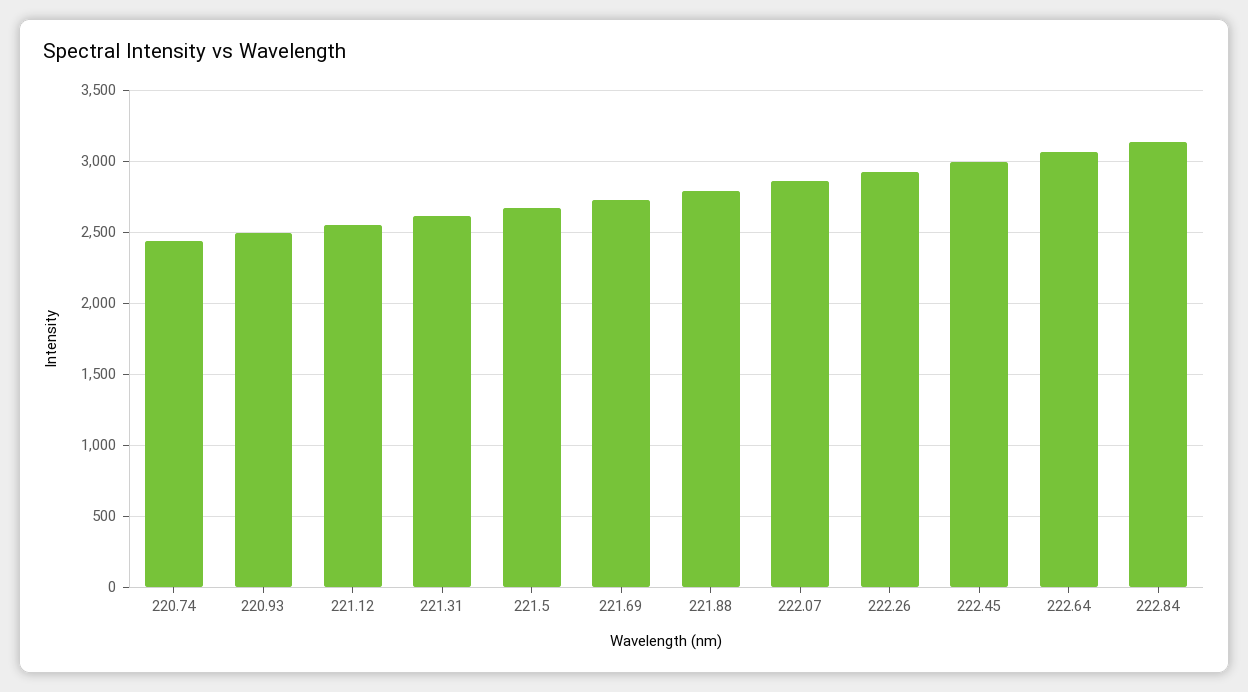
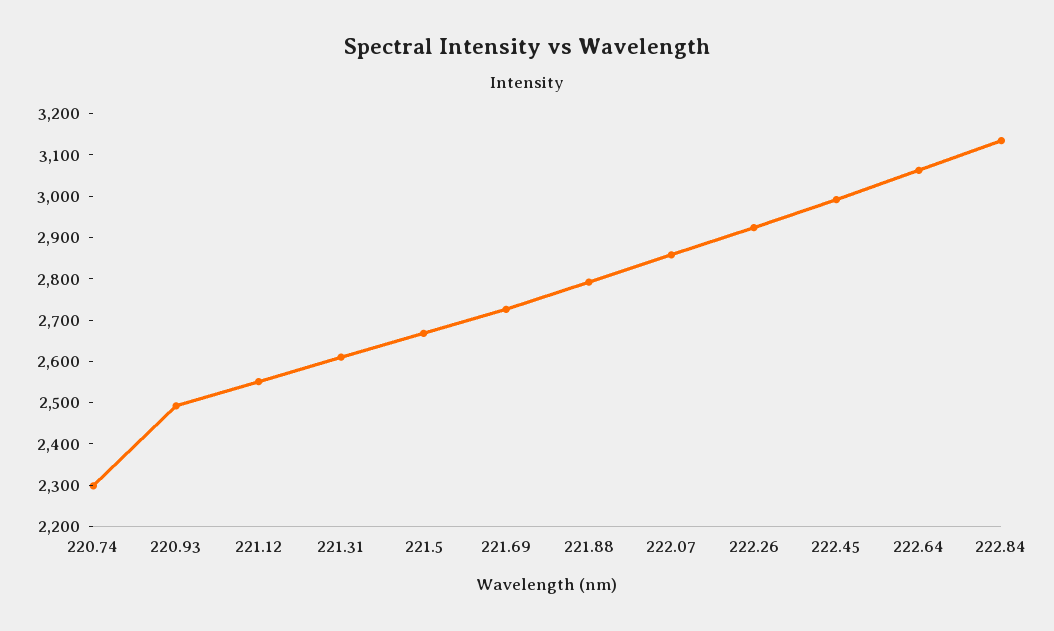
220.74: 2450 -> 2300

